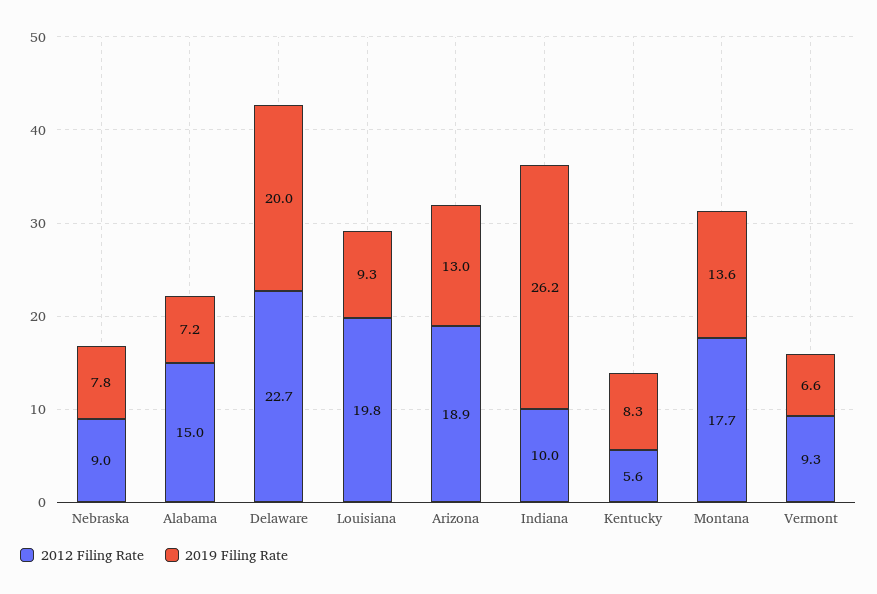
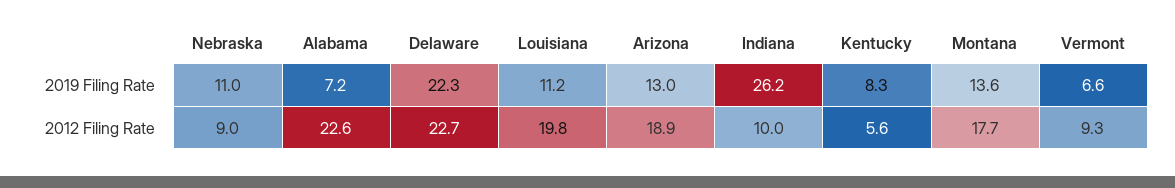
2019 Filing Rate, Nebraska: 7.8 -> 11
2012 Filing Rate, Alabama: 15 -> 22.6
2019 Filing Rate, Delaware: 20 -> 22.3
2019 Filing Rate, Louisiana: 9.3 -> 11.2

